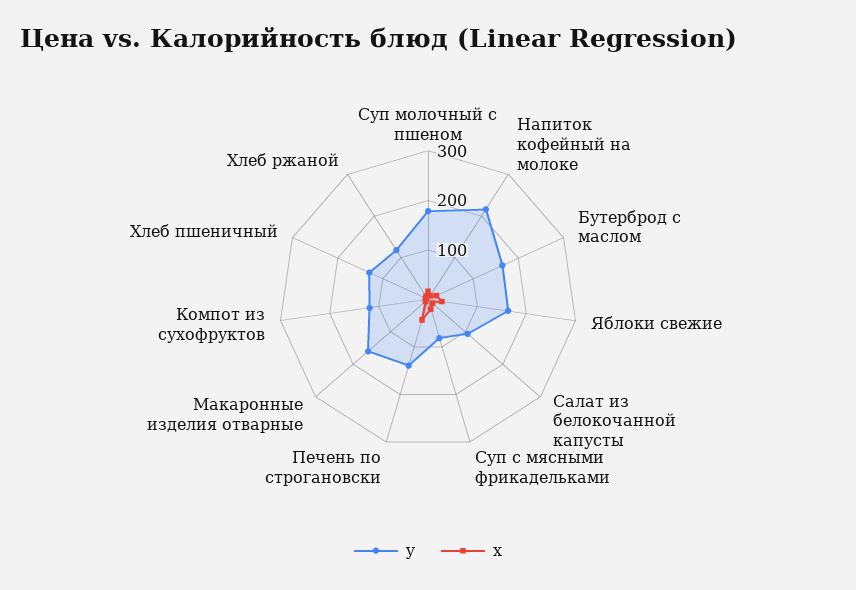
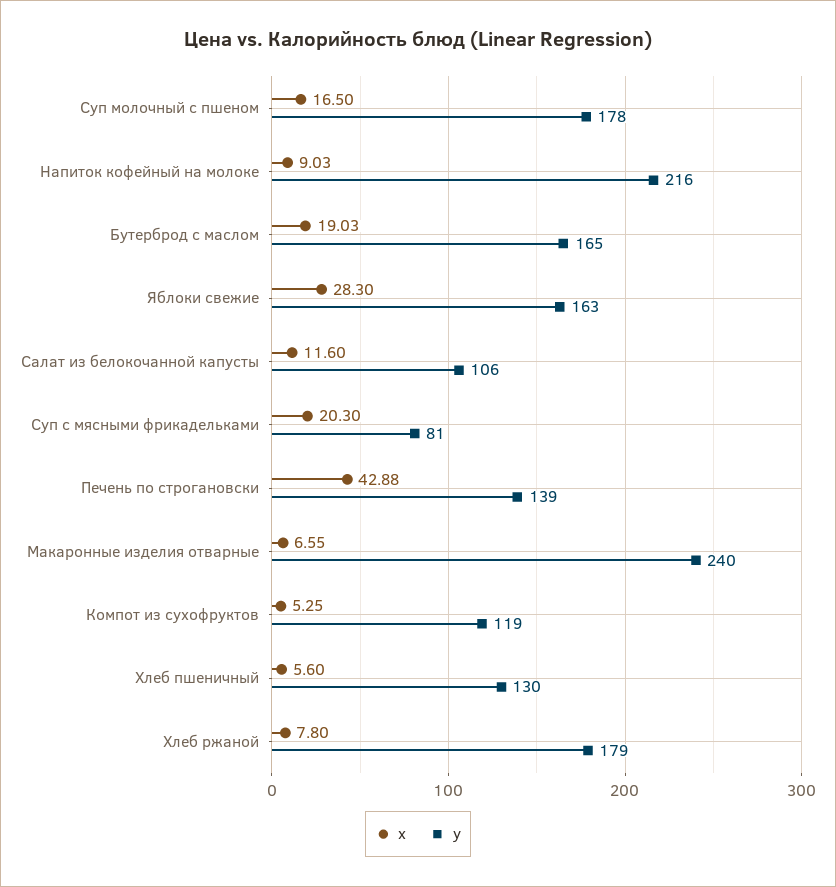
y, Макаронные изделия отварные: 160 -> 240
y, Хлеб ржаной: 120 -> 179

